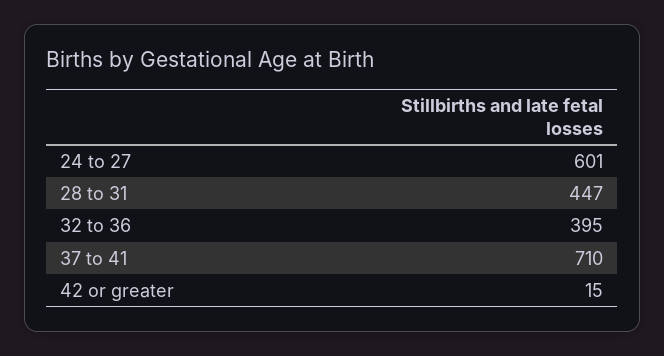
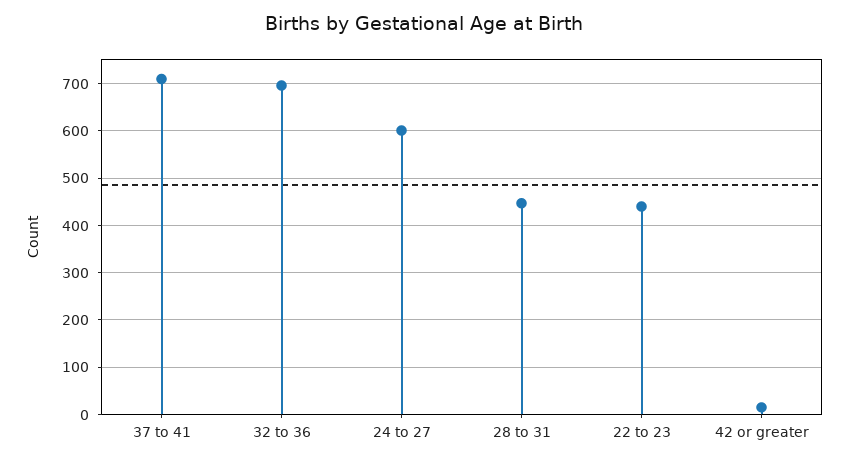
32 to 36: 395 -> 700
22 to 23: none -> 440

